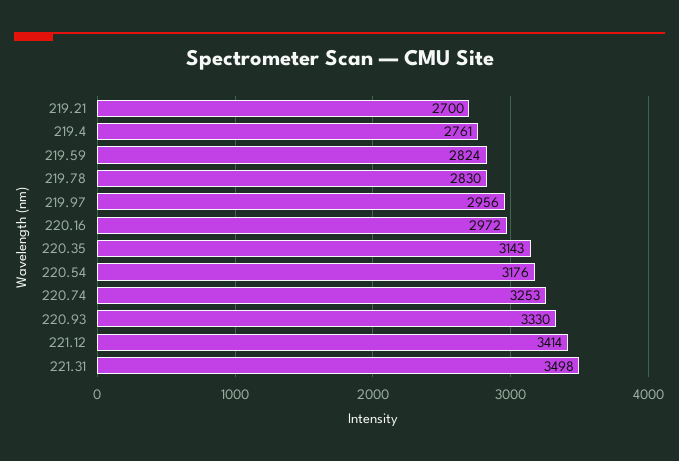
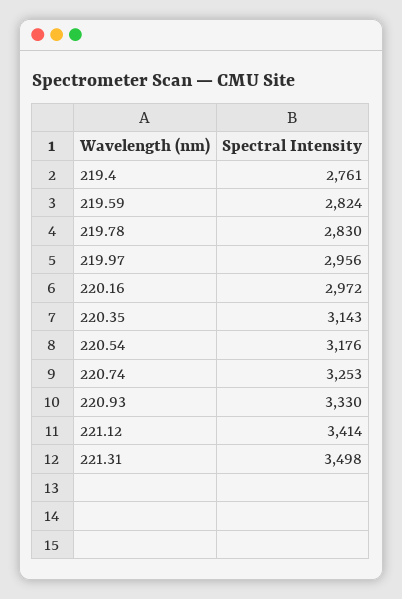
219.21: 2700 -> none

